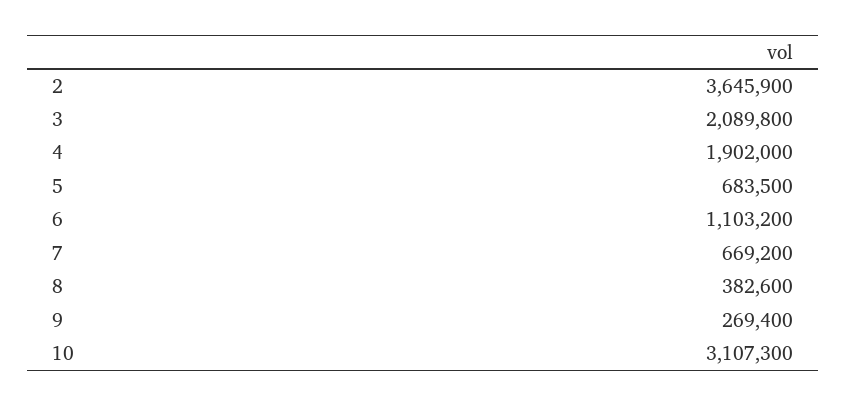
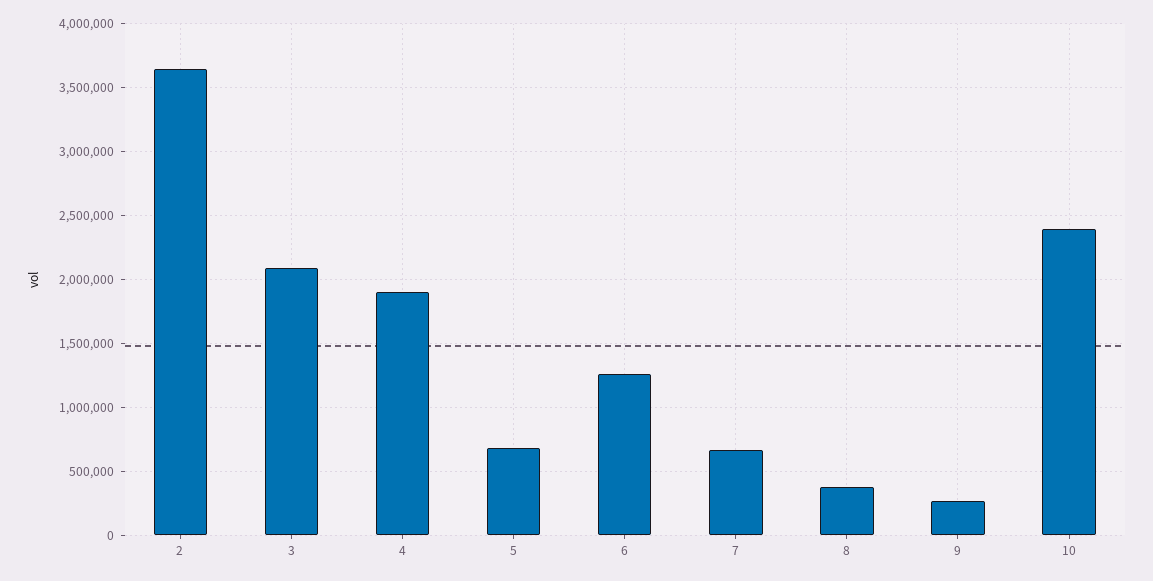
6: 1103200 -> 1250000
10: 3107300 -> 2400000

